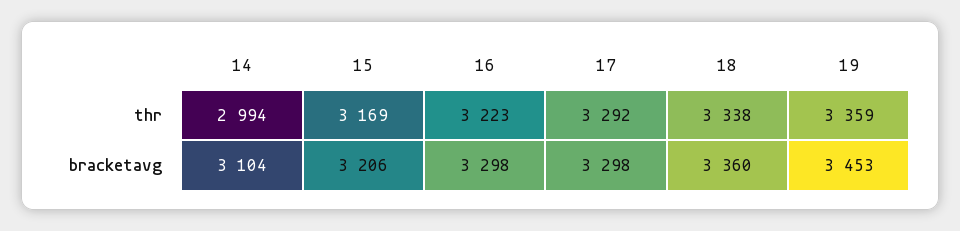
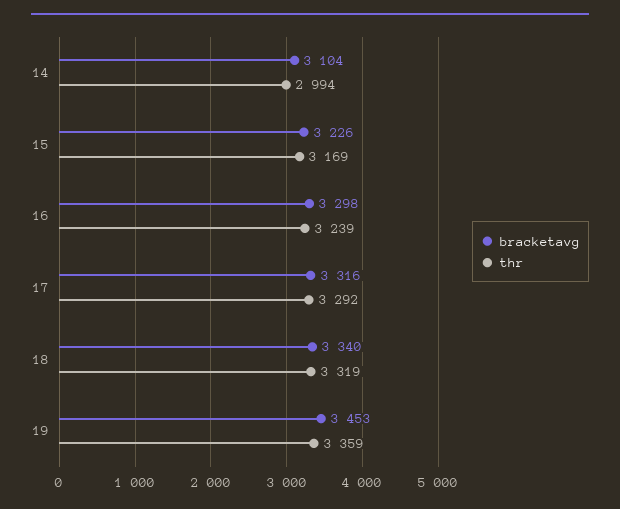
thr, 16: 3223 -> 3239
thr, 18: 3338 -> 3319
bracketavg, 15: 3206 -> 3226
bracketavg, 17: 3298 -> 3316
bracketavg, 18: 3360 -> 3340

